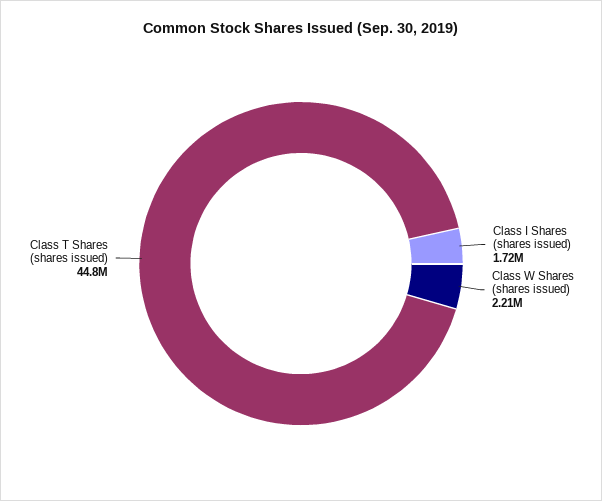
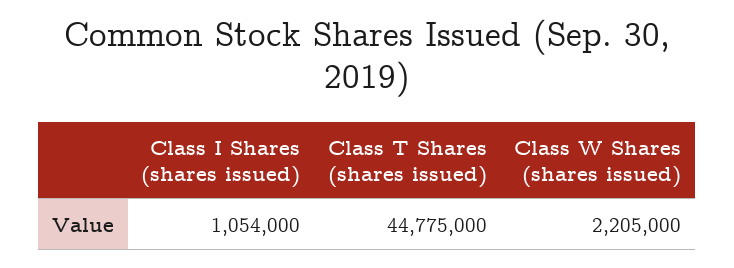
Class I Shares (shares issued): 1720000 -> 1054000

